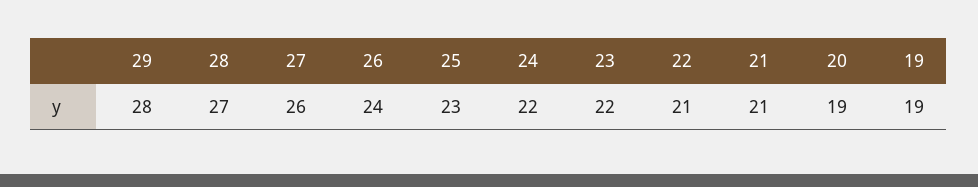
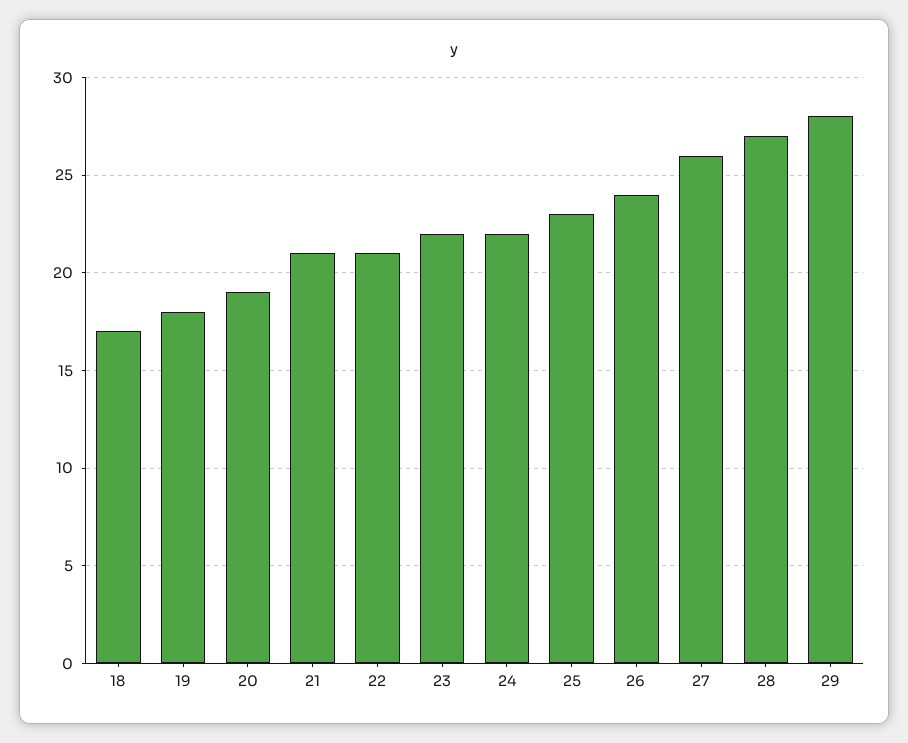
19: 19 -> 18
18: none -> 17

